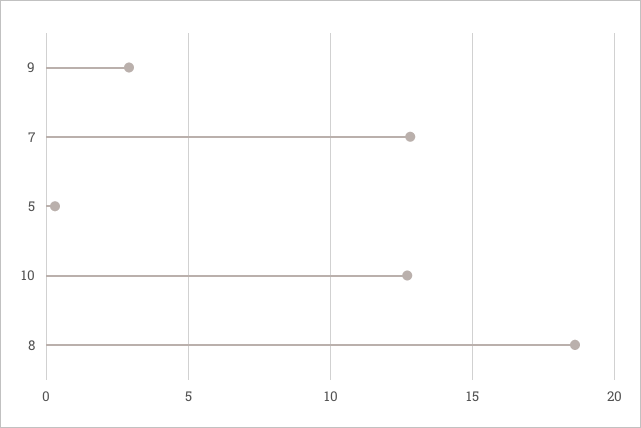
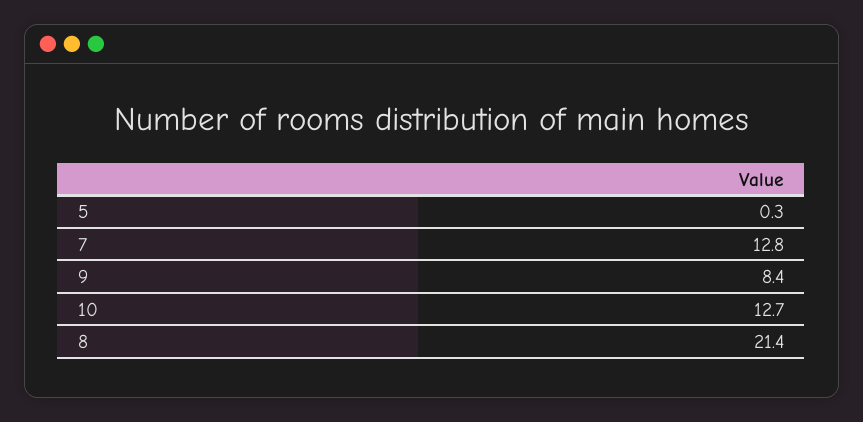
9: 3 -> 8.4
8: 18.5 -> 21.4

